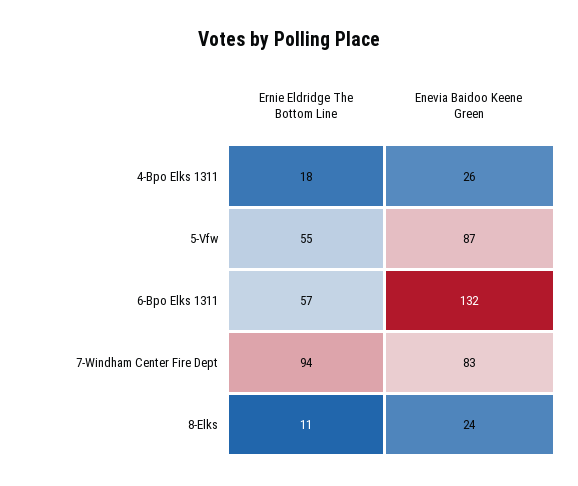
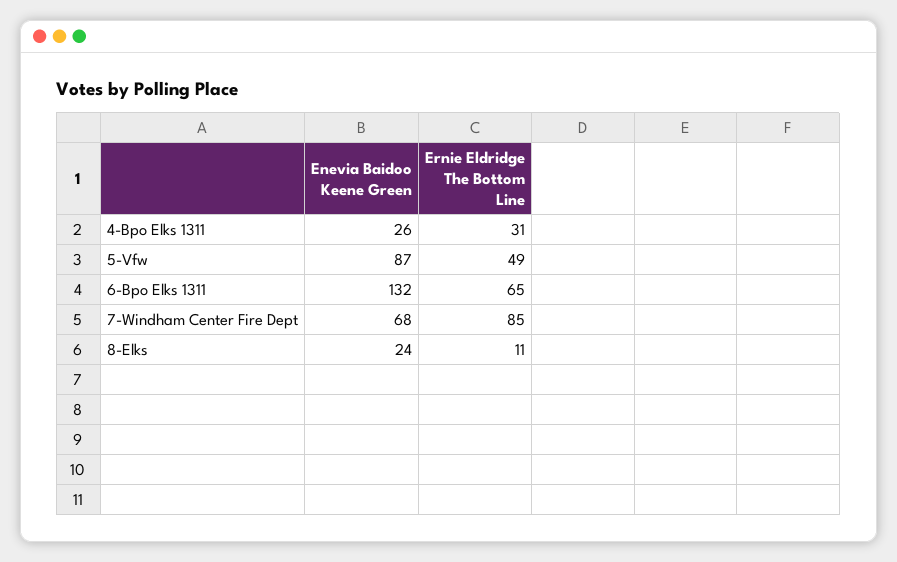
Ernie Eldridge The Bottom Line, 4-Bpo Elks 1311: 18 -> 31
Ernie Eldridge The Bottom Line, 5-Vfw: 55 -> 49
Ernie Eldridge The Bottom Line, 6-Bpo Elks 1311: 57 -> 65
Ernie Eldridge The Bottom Line, 7-Windham Center Fire Dept: 94 -> 85
Enevia Baidoo Keene Green, 7-Windham Center Fire Dept: 83 -> 68

